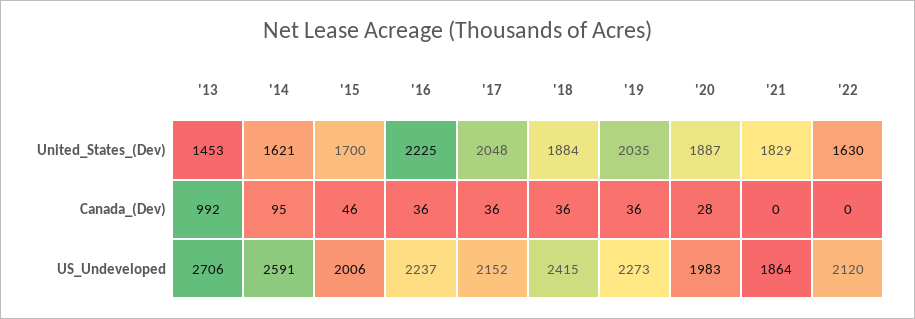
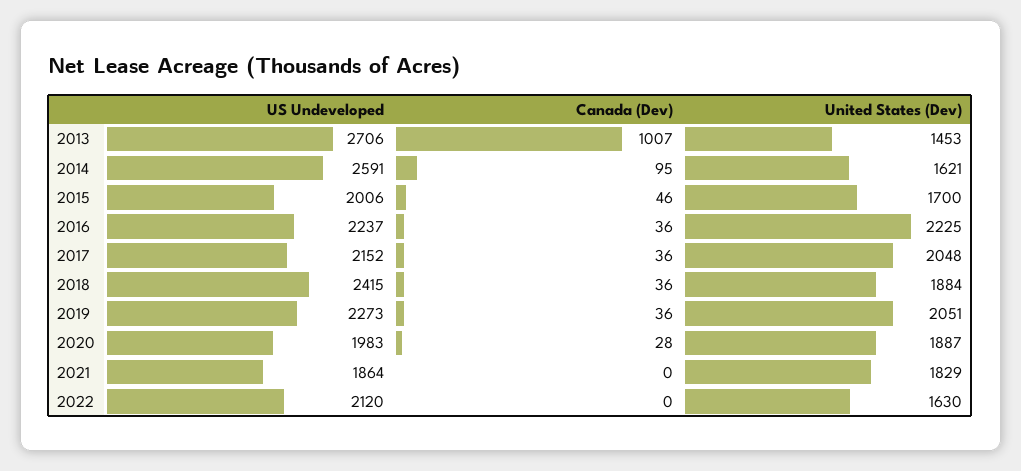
'19, United_States_(Dev): 2035 -> 2051
'13, Canada_(Dev): 992 -> 1007

